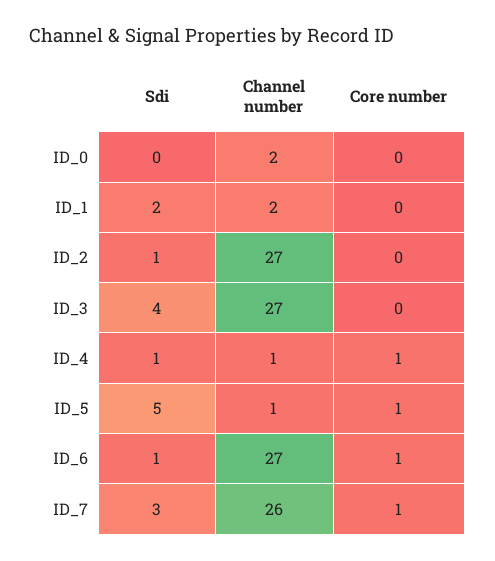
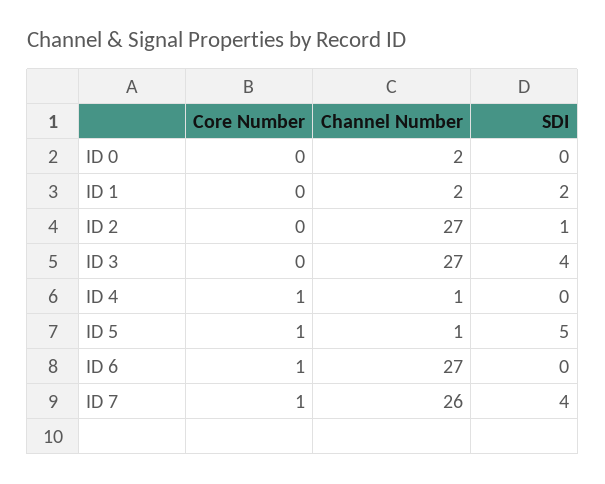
Sdi, ID_4: 1 -> 0
Sdi, ID_6: 1 -> 0
Sdi, ID_7: 3 -> 4

